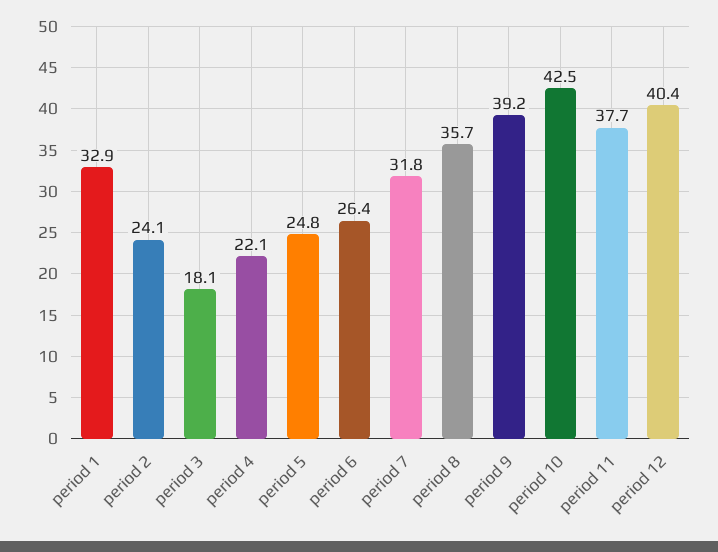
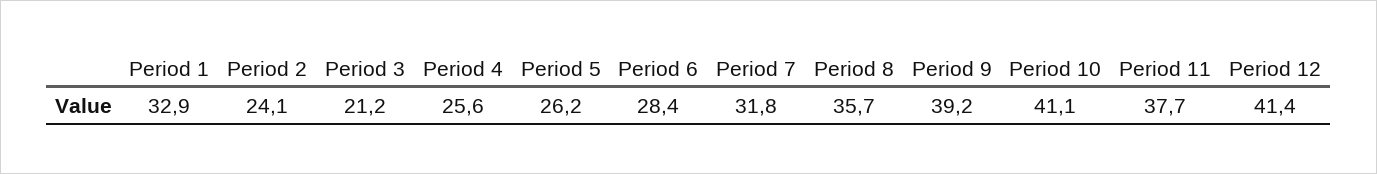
period 3: 18.1 -> 21.2
period 4: 22.1 -> 25.6
period 5: 24.8 -> 26.2
period 6: 26.4 -> 28.4
period 10: 42.5 -> 41.1
period 12: 40.4 -> 41.4

